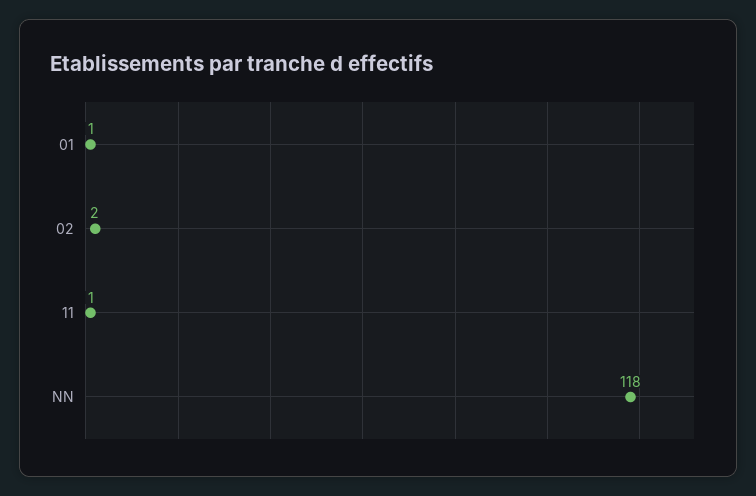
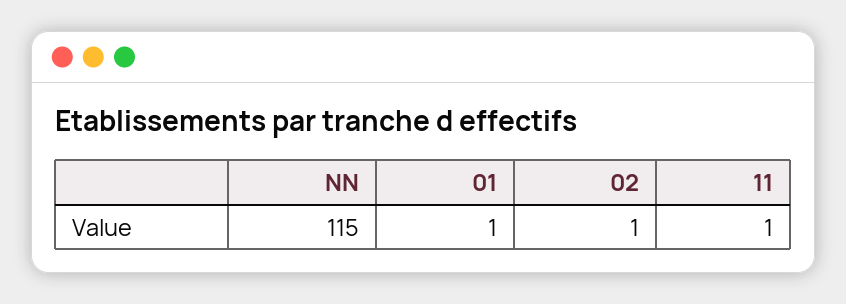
02: 2 -> 1
NN: 118 -> 115

